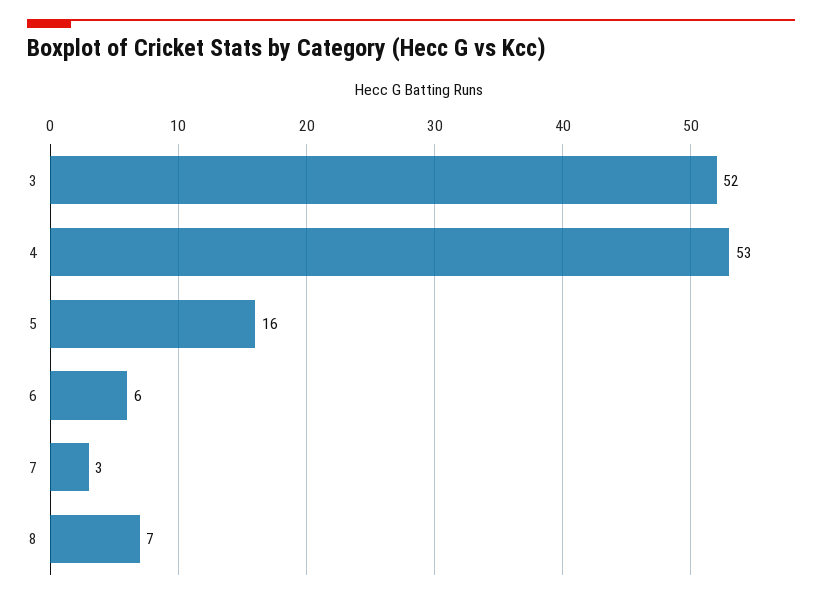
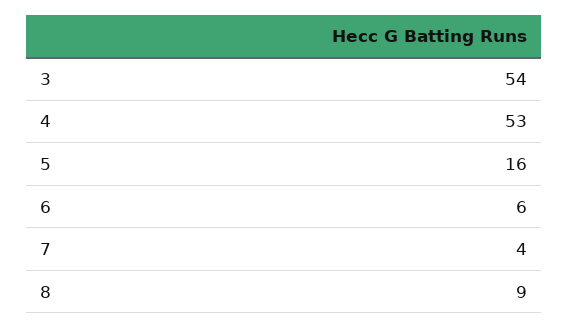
3: 52 -> 54
7: 3 -> 4
8: 7 -> 9

